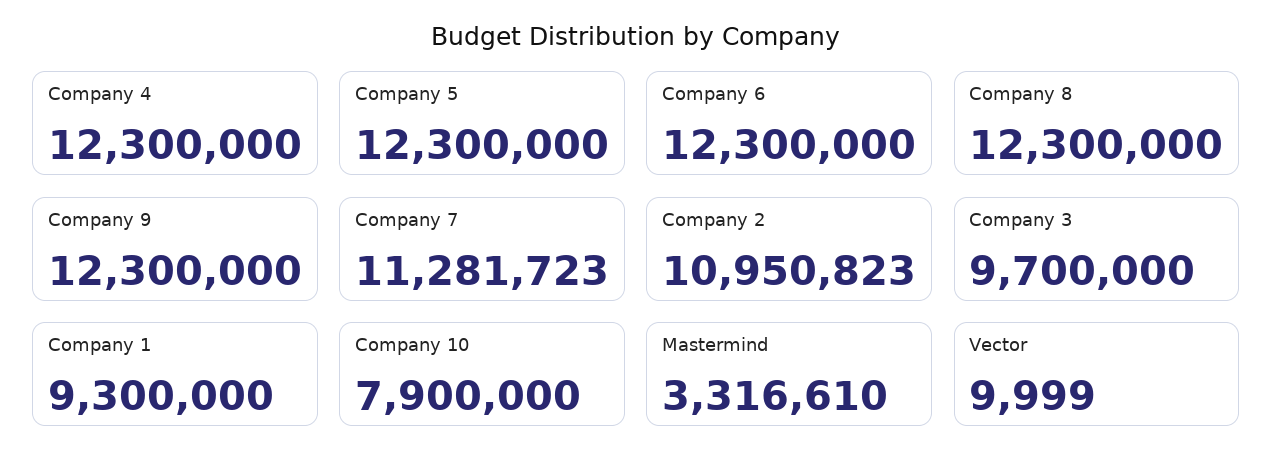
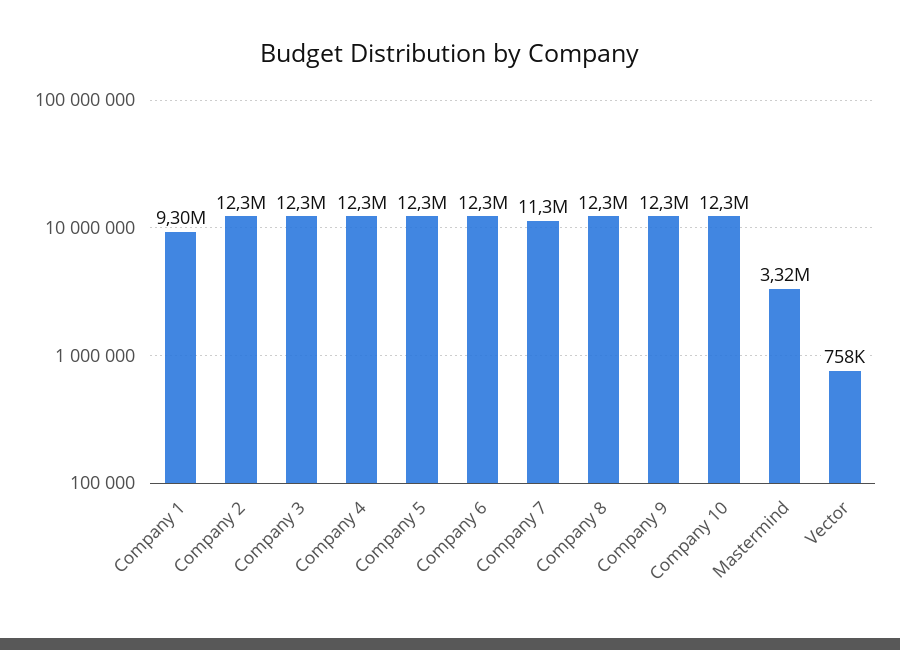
Company 2: 10950823 -> 12300000
Company 3: 9700000 -> 12300000
Company 10: 7900000 -> 12300000
Vector: 9999 -> 758000

